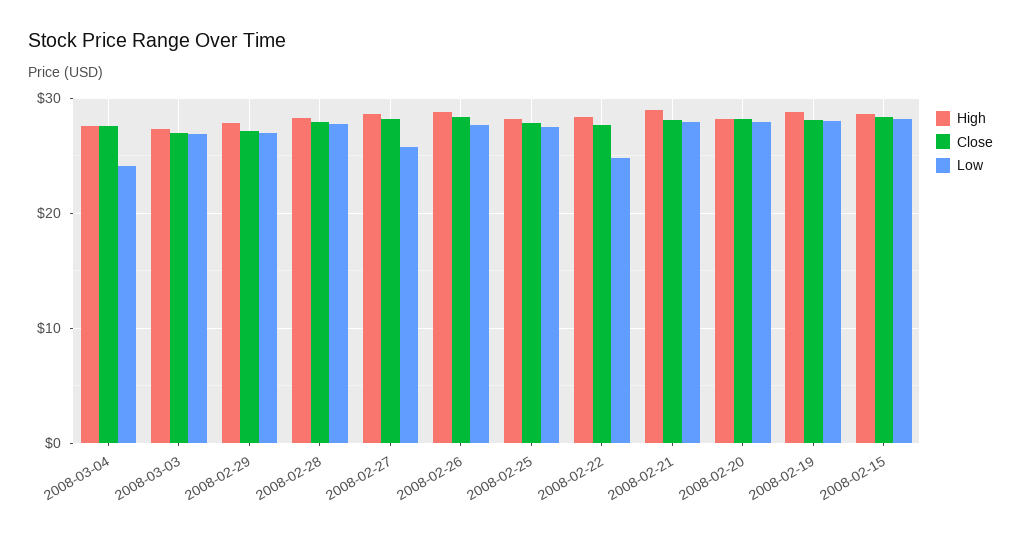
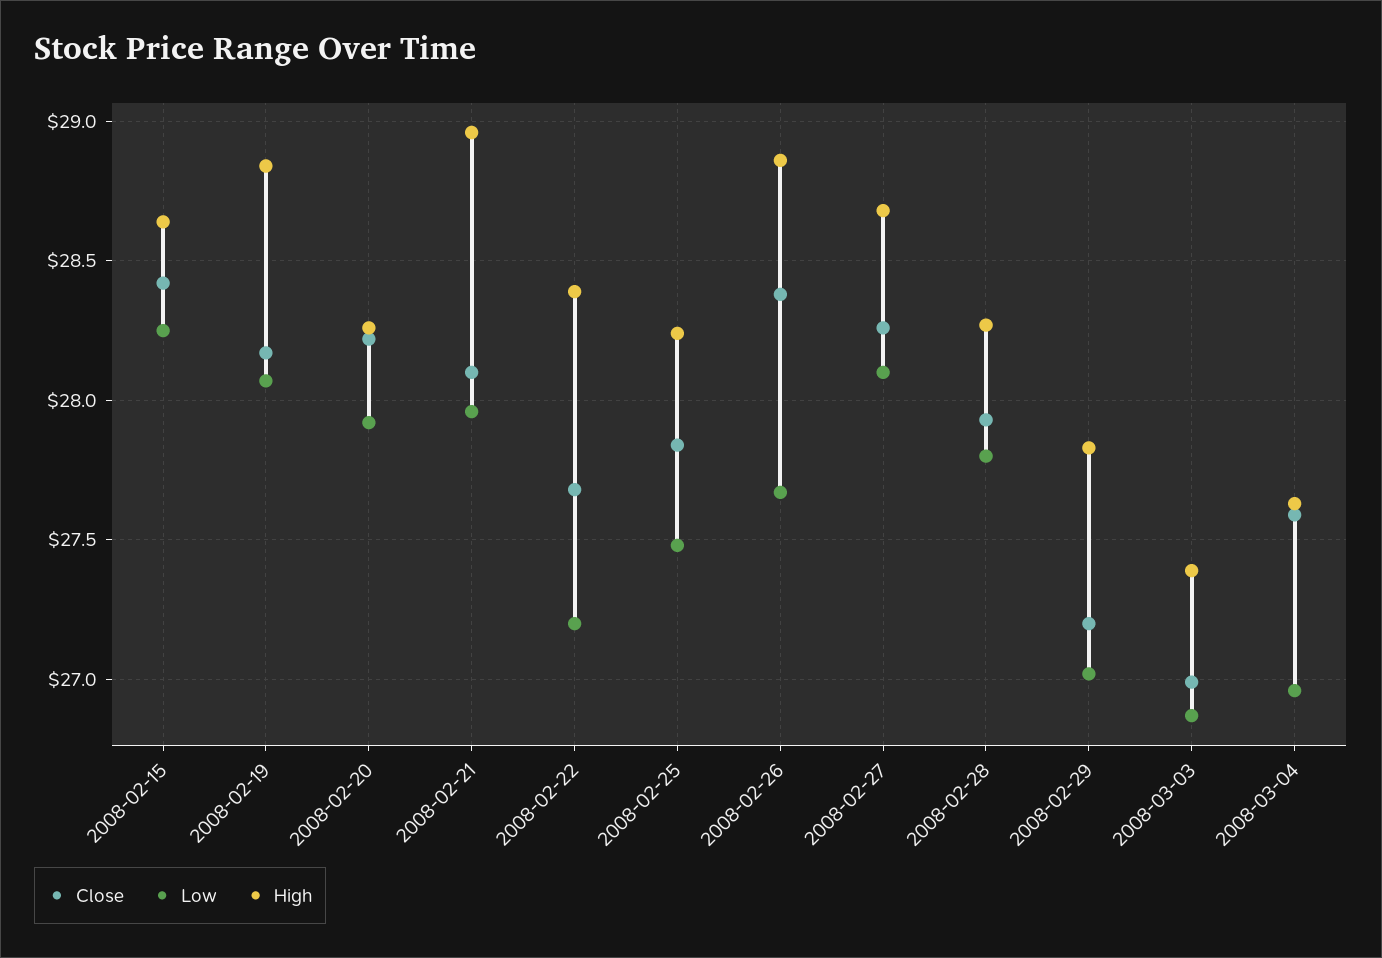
Low, 2008-03-04: 24 -> 26.95
Low, 2008-02-27: 26 -> 28.1
Low, 2008-02-22: 25 -> 27.2

